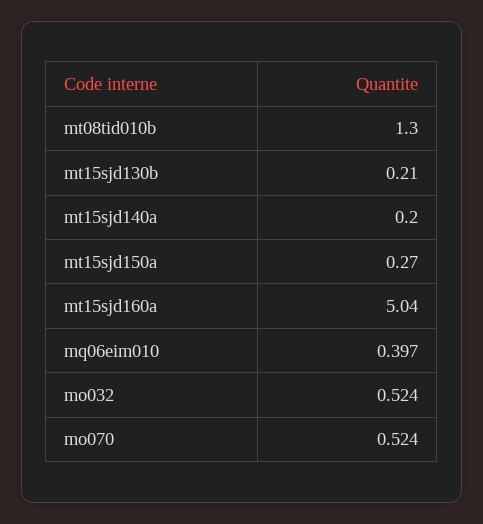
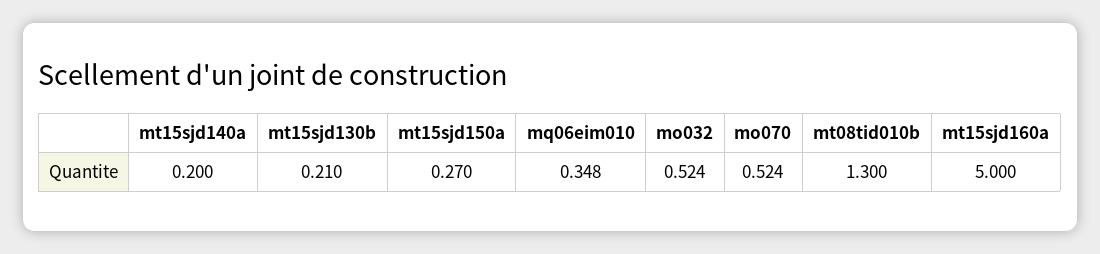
mt15sjd160a: 5.04 -> 5
mq06eim010: 0.397 -> 0.348

